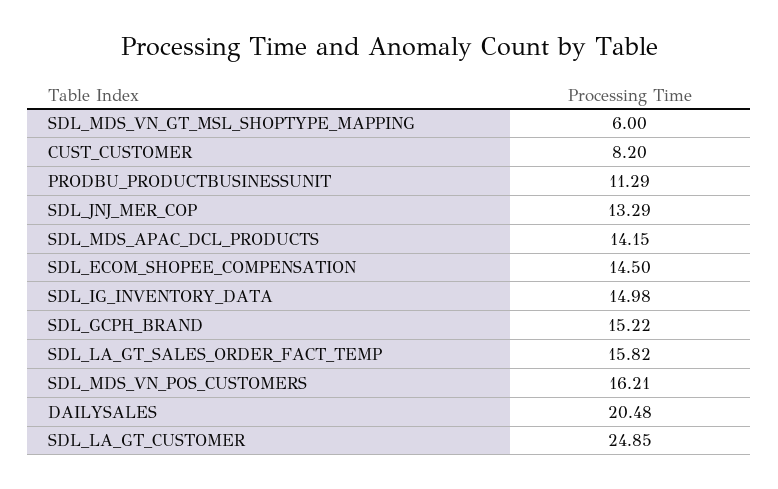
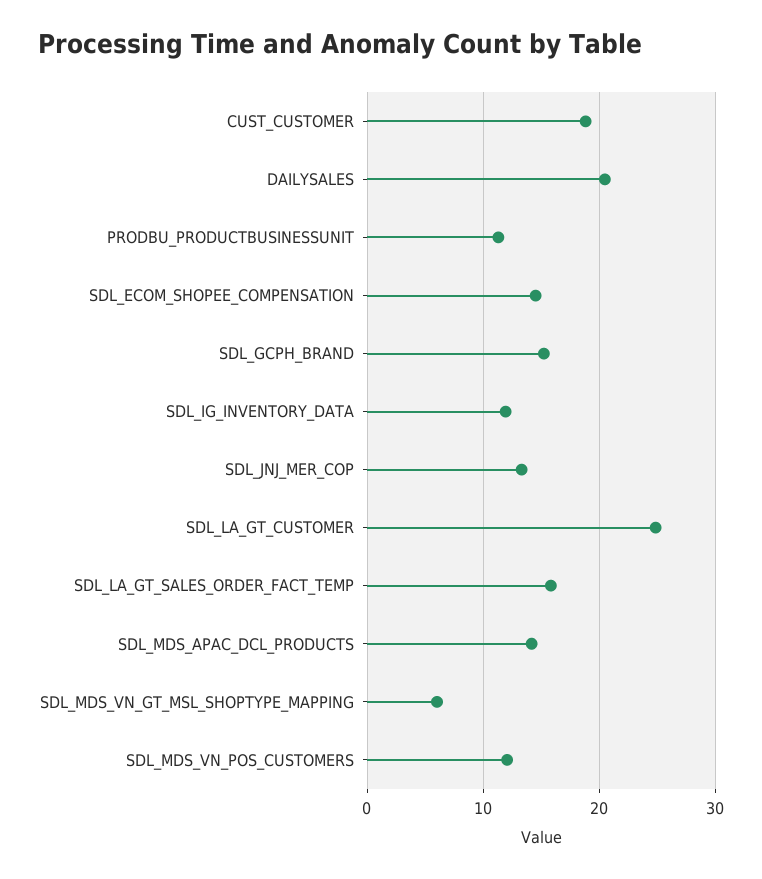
CUST_CUSTOMER: 8.2 -> 19
SDL_IG_INVENTORY_DATA: 14.98 -> 12
SDL_MDS_VN_POS_CUSTOMERS: 16.21 -> 12

